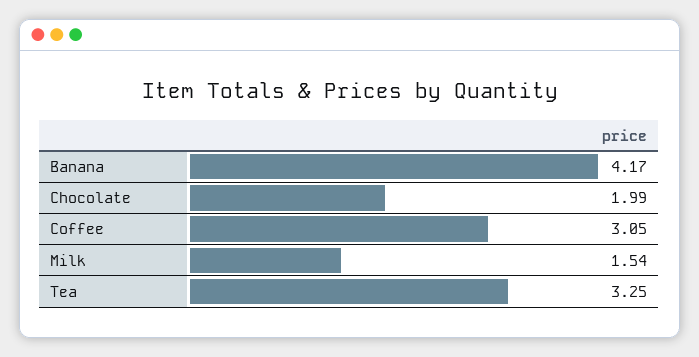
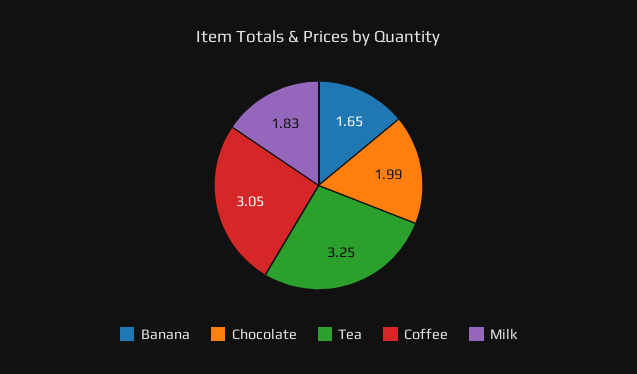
Banana: 4.17 -> 1.65
Milk: 1.54 -> 1.83

